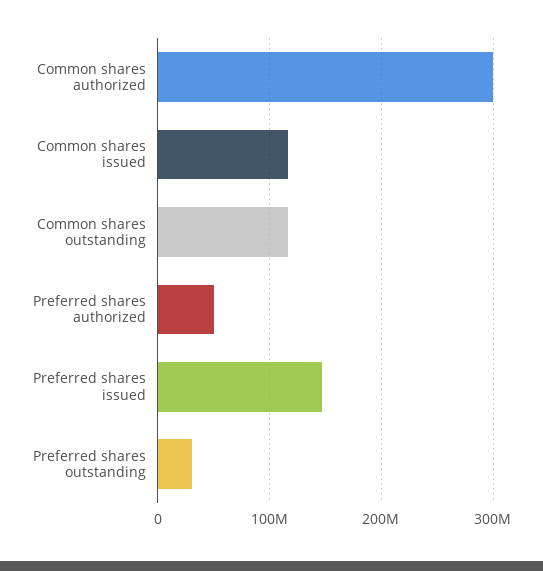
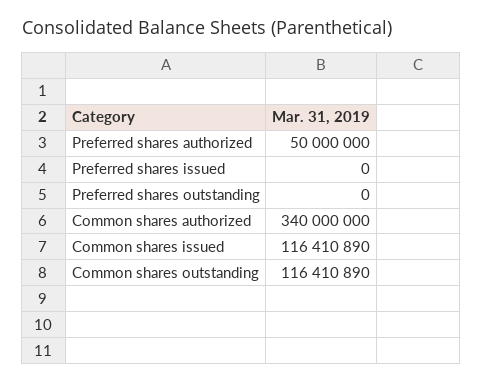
Common shares authorized: 300000000 -> 340000000
Preferred shares issued: 150000000 -> 0
Preferred shares outstanding: 30000000 -> 0

